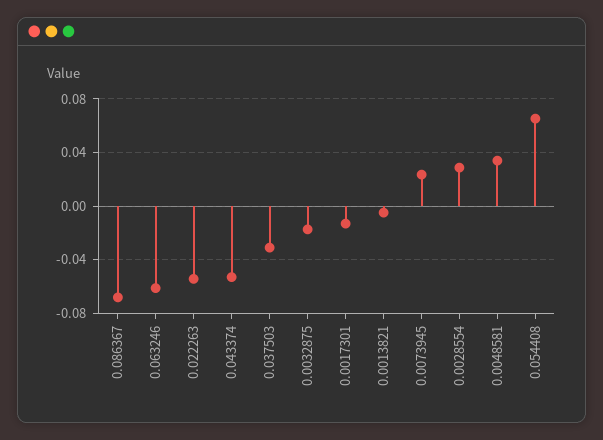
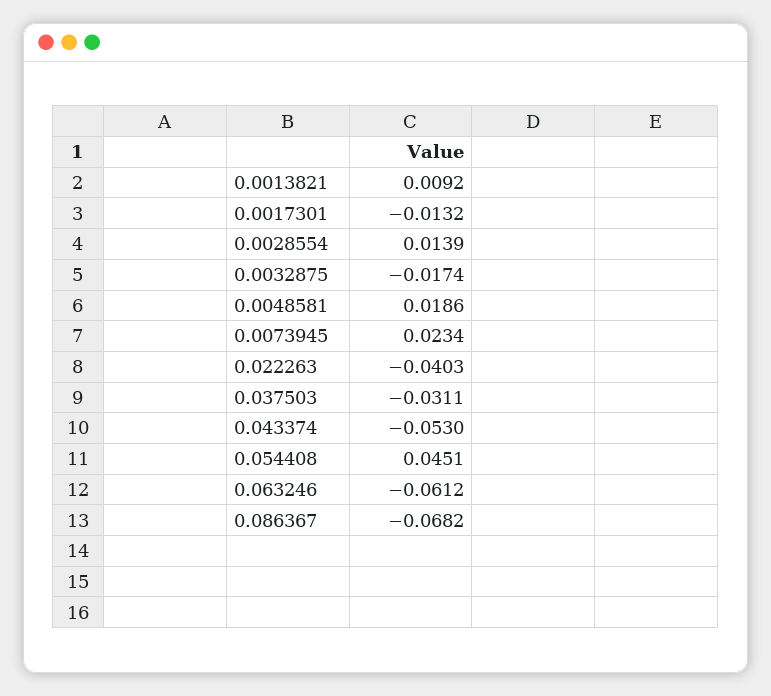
0.022263: -0.055 -> -0.0403
0.0013821: -0.005 -> 0.0092
0.0028554: 0.03 -> 0.0139
0.0048581: 0.035 -> 0.0186
0.054408: 0.065 -> 0.0451

